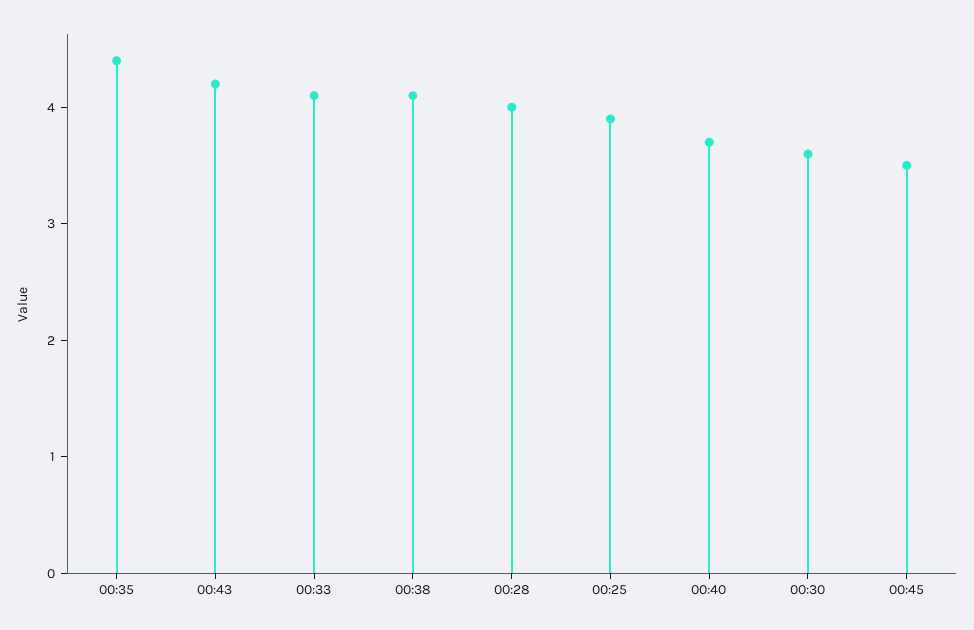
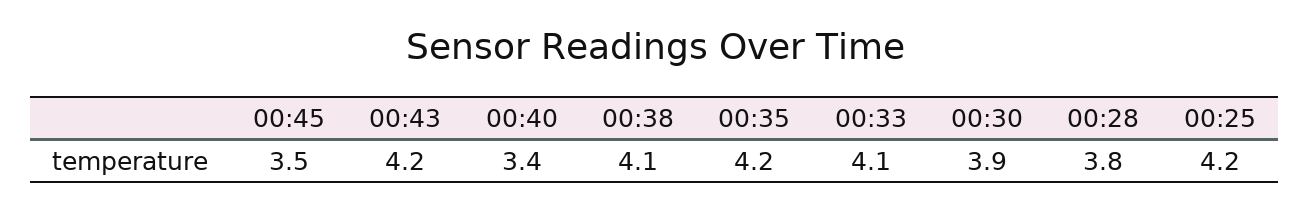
00:35: 4.4 -> 4.2
00:28: 4 -> 3.8
00:25: 3.9 -> 4.2
00:40: 3.7 -> 3.4
00:30: 3.6 -> 3.9

